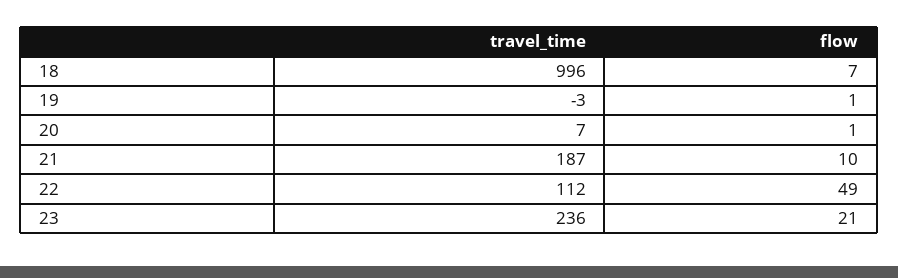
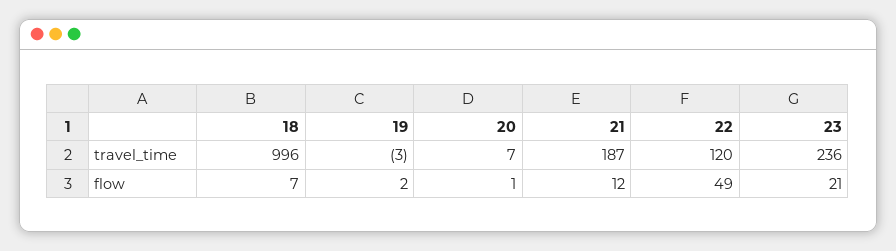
flow, 19: 1 -> 2
flow, 21: 10 -> 12
travel_time, 22: 112 -> 120

